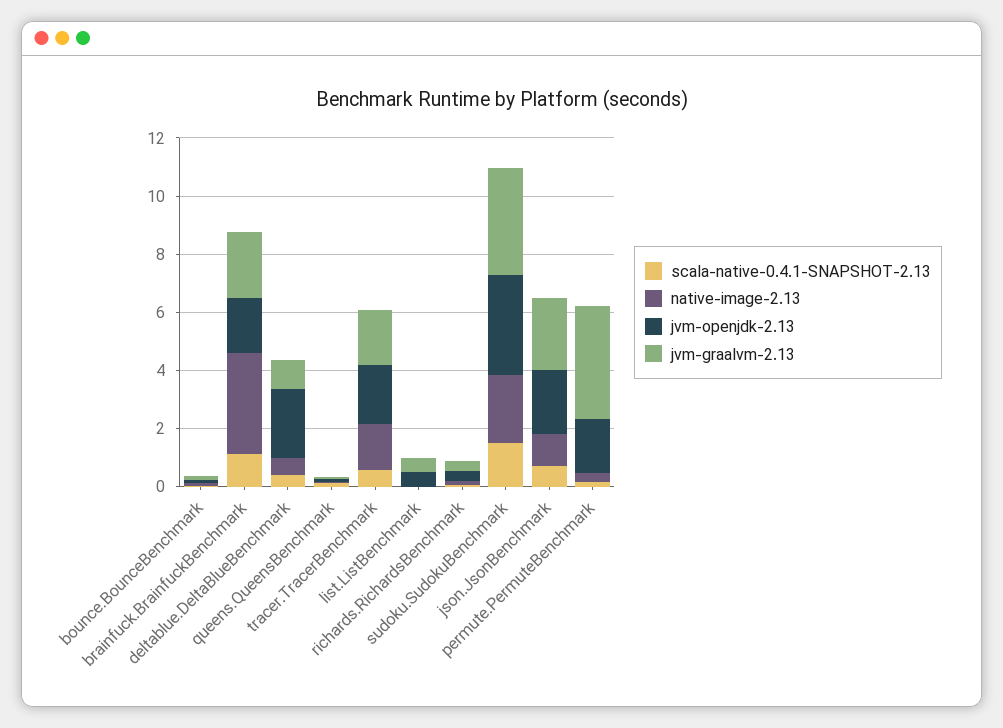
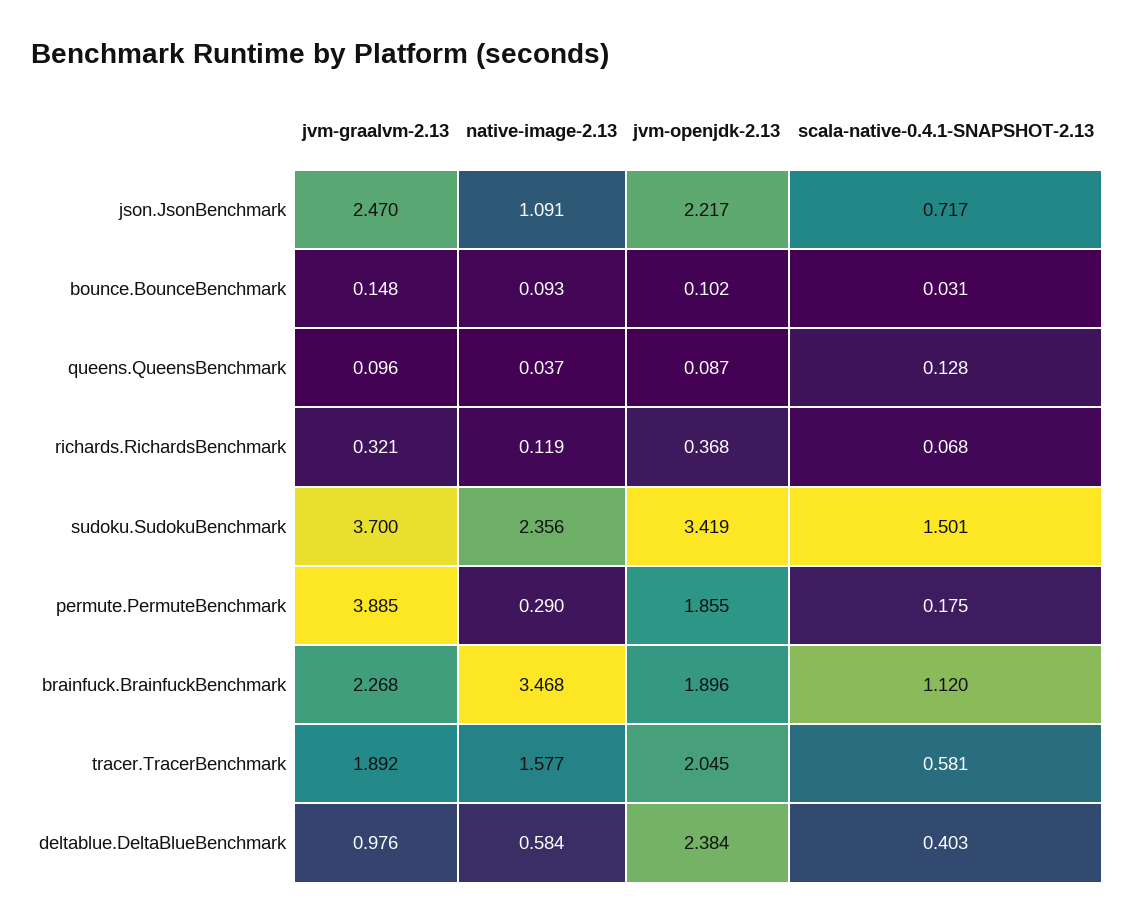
scala-native-0.4.1-SNAPSHOT-2.13, list.ListBenchmark: 0 -> none
native-image-2.13, list.ListBenchmark: 0 -> none
jvm-openjdk-2.13, list.ListBenchmark: 0.5 -> none
jvm-graalvm-2.13, list.ListBenchmark: 0.5 -> none

